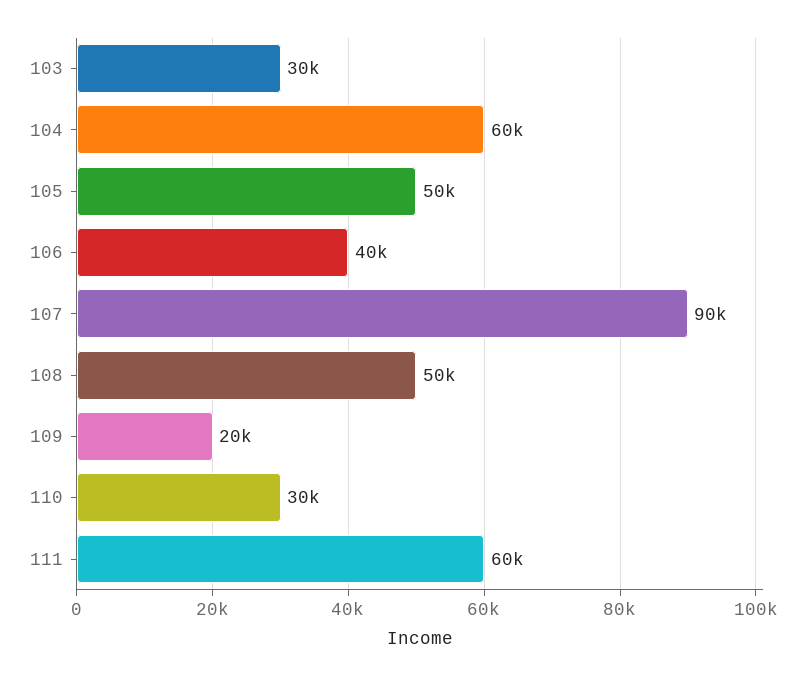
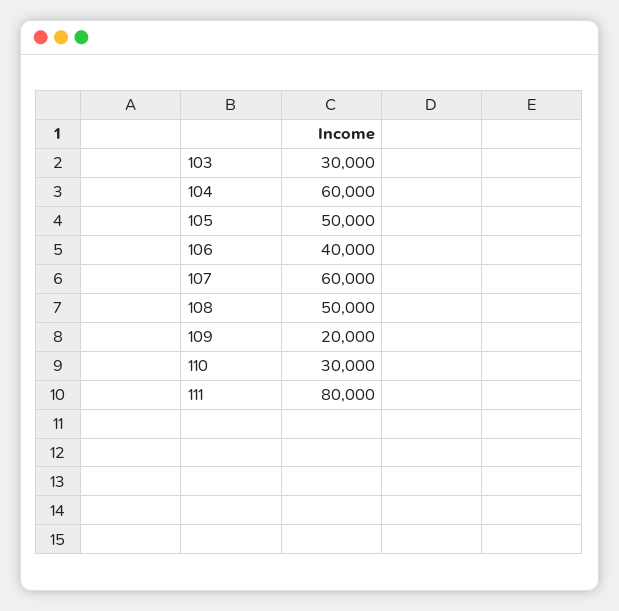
107: 90000 -> 60000
111: 60000 -> 80000

